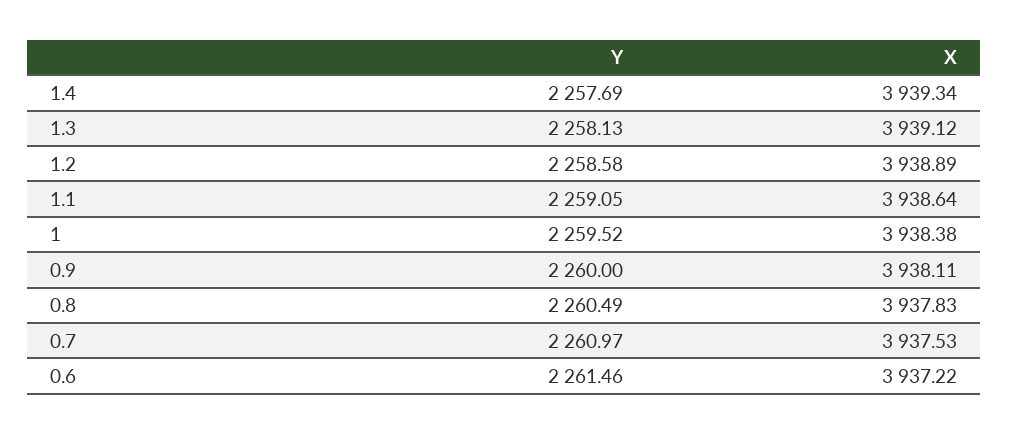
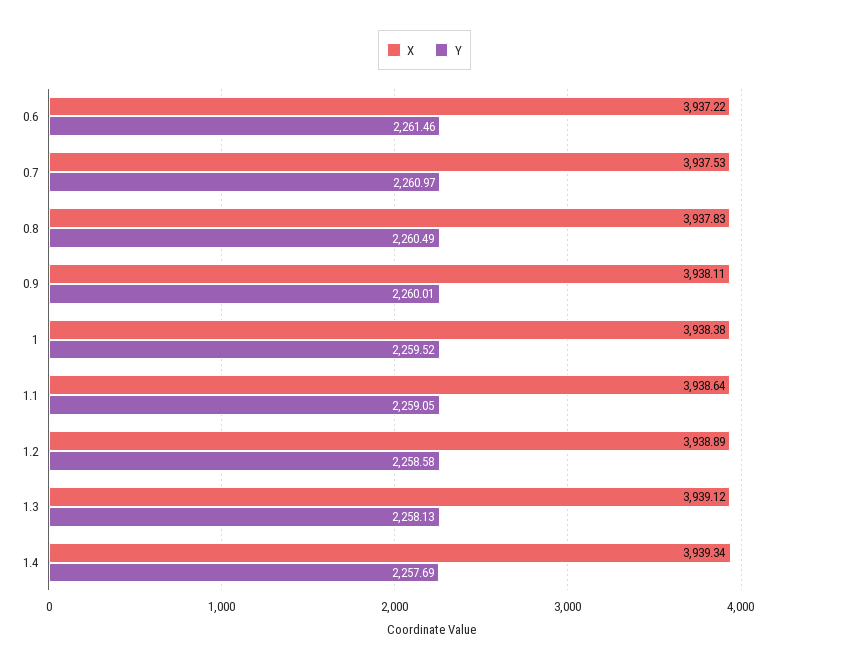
Y, 0.9: 2260 -> 2260.01

